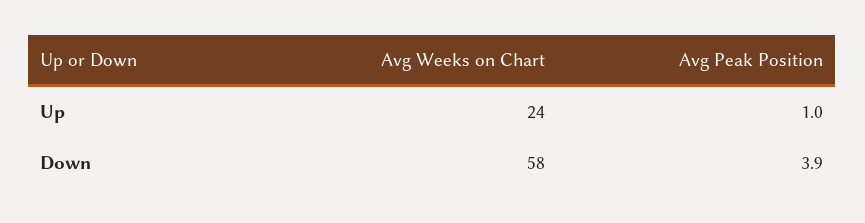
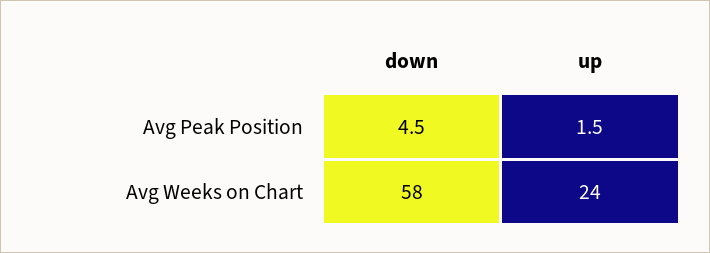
Avg Peak Position, Up: 1 -> 1.5
Avg Peak Position, Down: 3.9 -> 4.5

